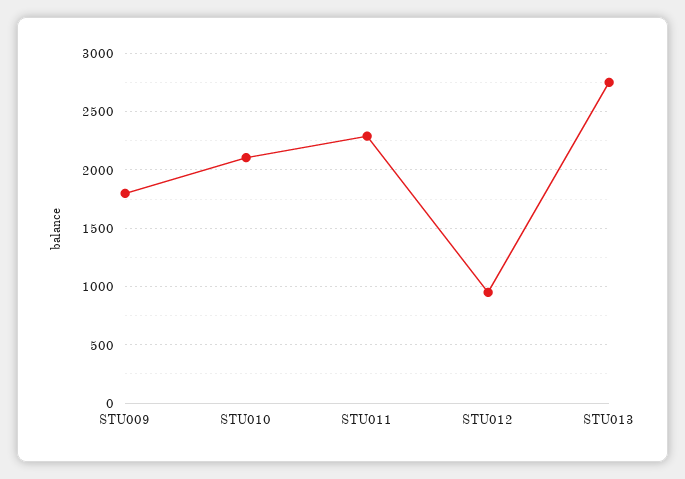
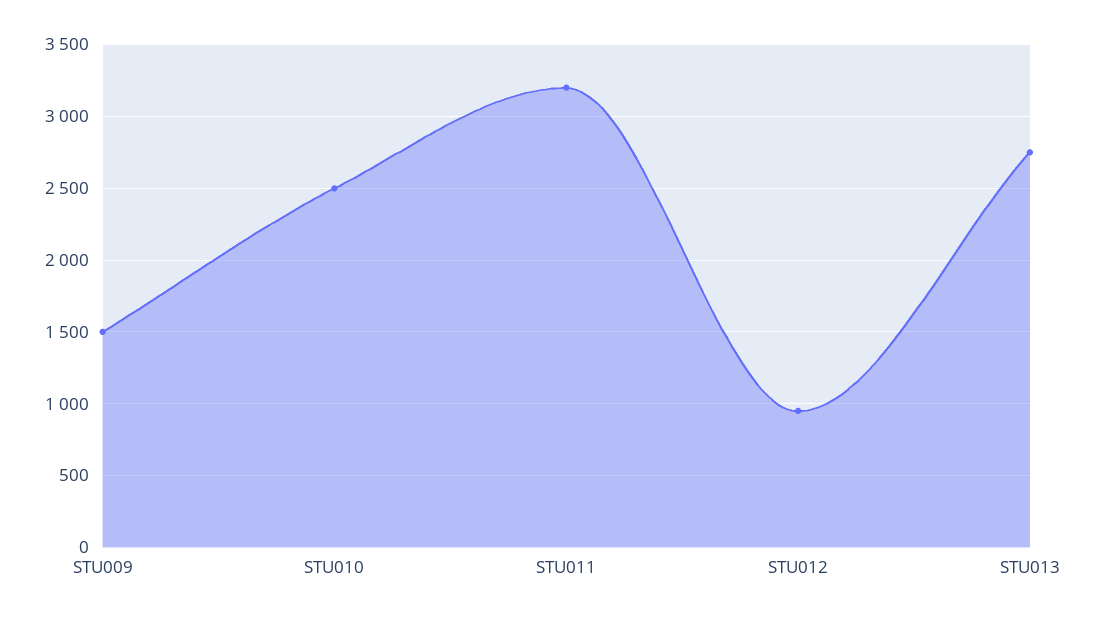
STU009: 1800 -> 1500
STU010: 2100 -> 2500
STU011: 2300 -> 3200

